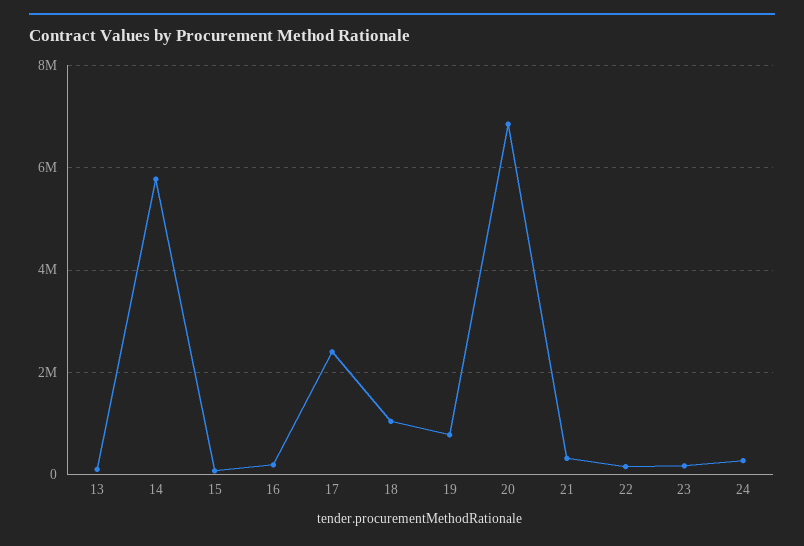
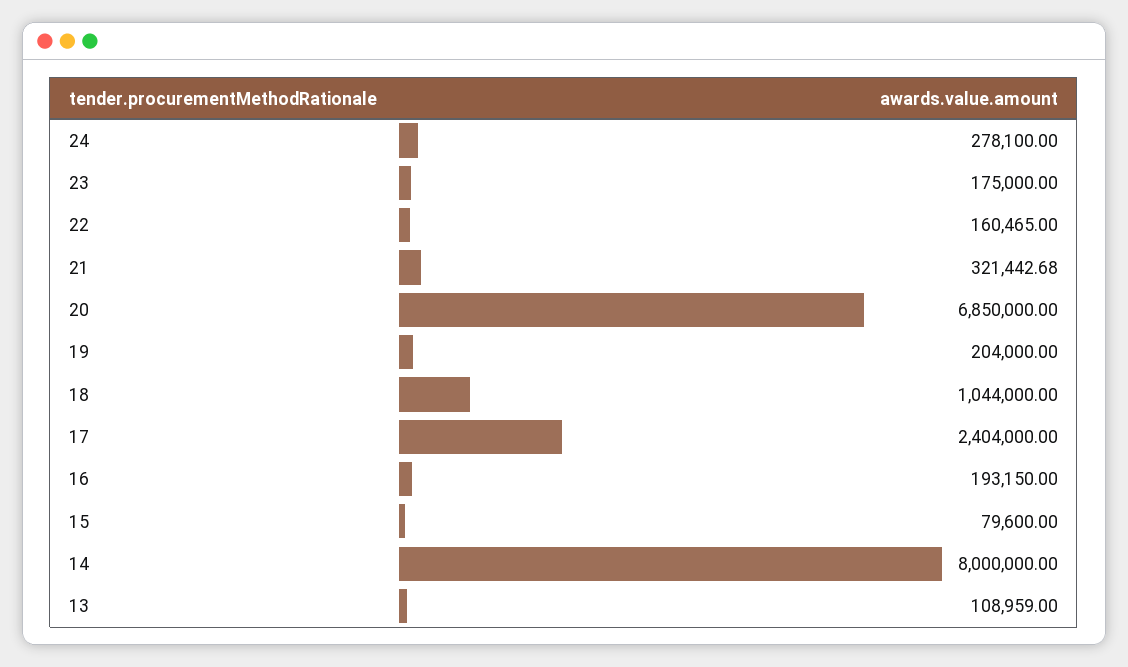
14: 5800000 -> 8000000
19: 800000 -> 204000

